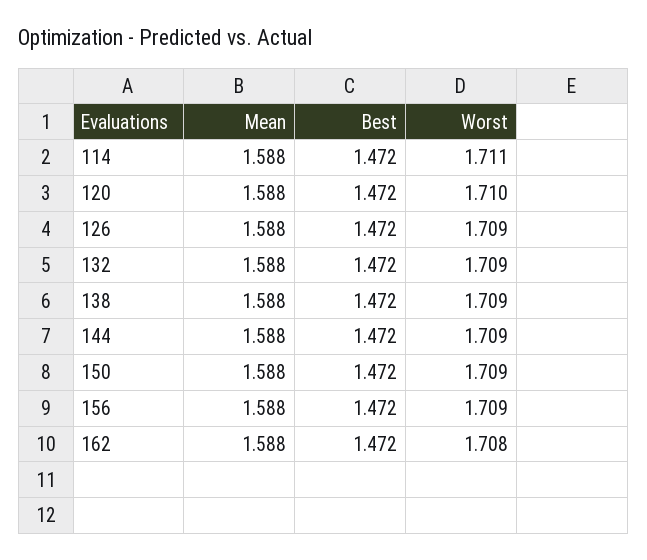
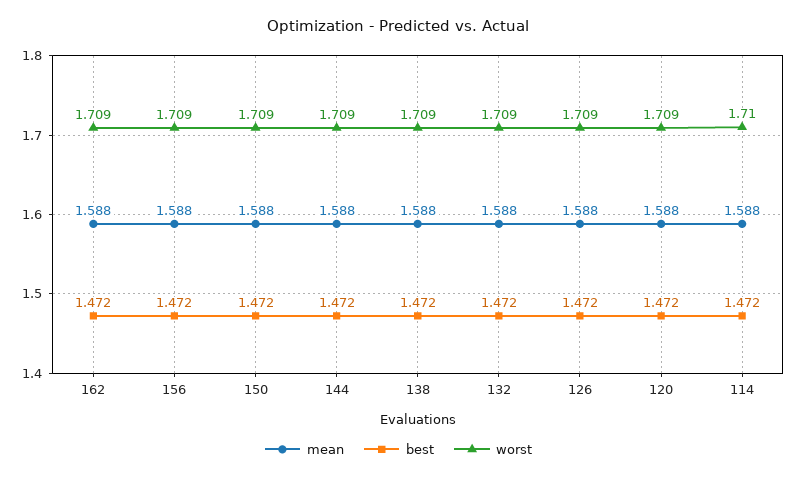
Worst, 114: 1.711 -> 1.71
Worst, 120: 1.71 -> 1.709
Worst, 162: 1.708 -> 1.709

